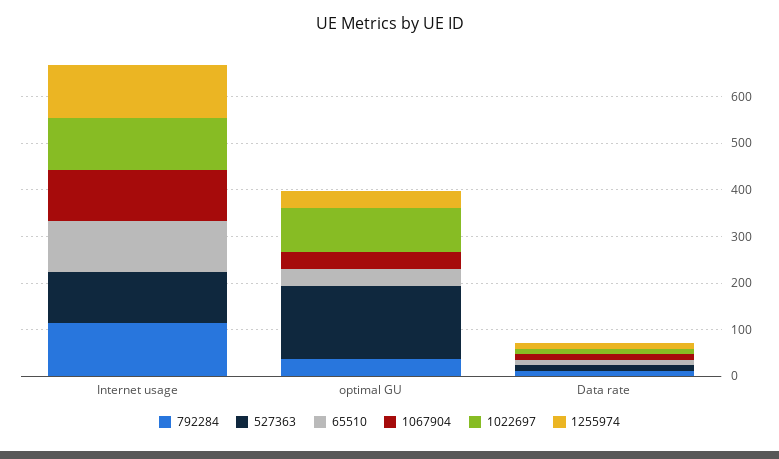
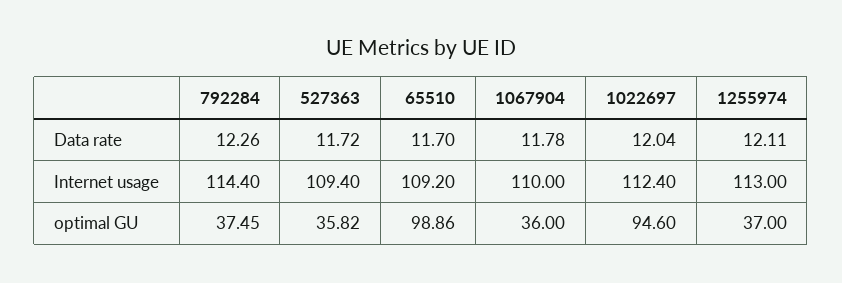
527363, optimal GU: 160 -> 35.82
65510, optimal GU: 40 -> 98.86

